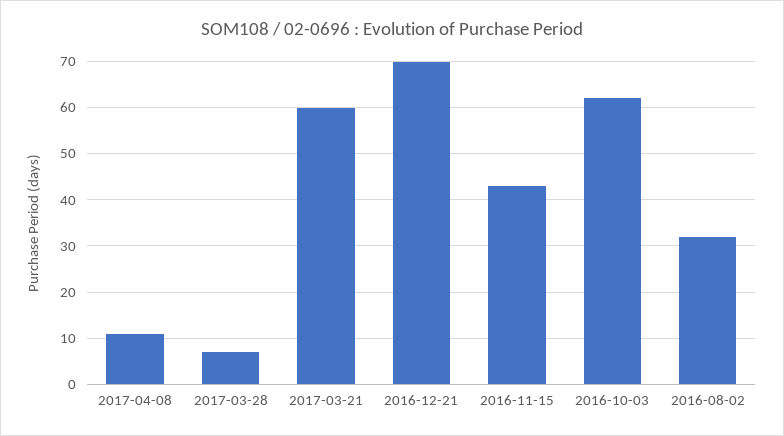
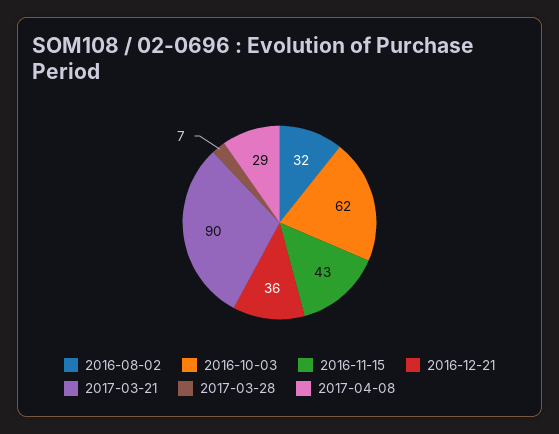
2017-04-08: 10 -> 29
2017-03-21: 60 -> 90
2016-12-21: 70 -> 36

